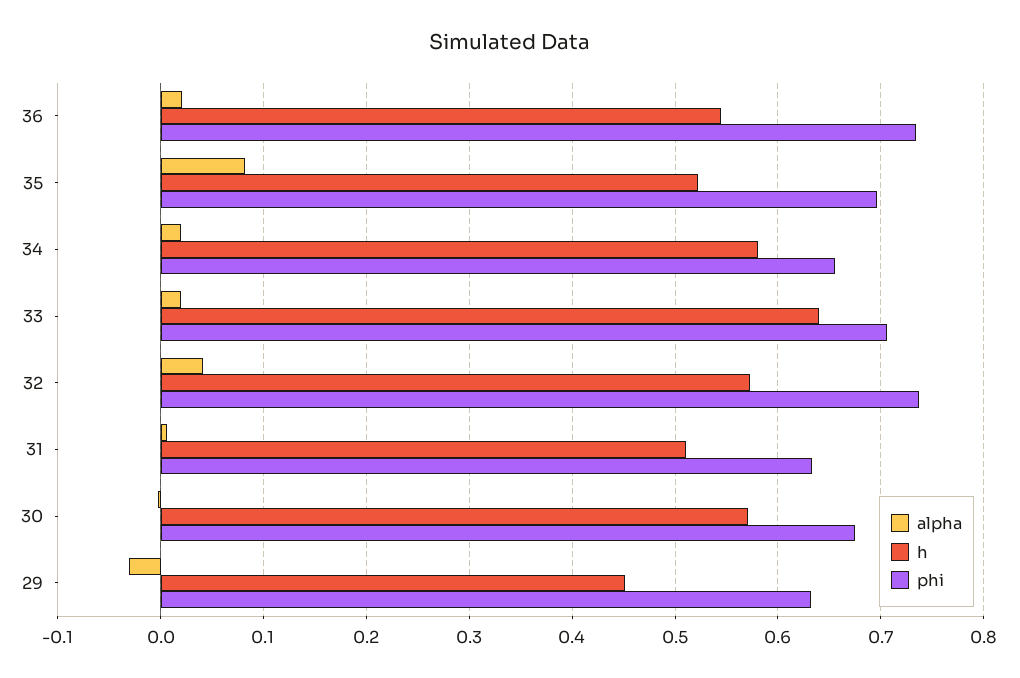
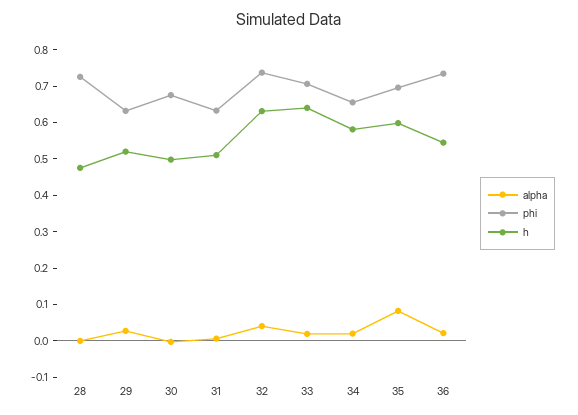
h, 35: 0.52 -> 0.6
h, 32: 0.57 -> 0.625
h, 30: 0.57 -> 0.5
alpha, 29: -0.03 -> 0.025
h, 29: 0.45 -> 0.525
alpha, 28: none -> 0
phi, 28: none -> 0.725
h, 28: none -> 0.475

